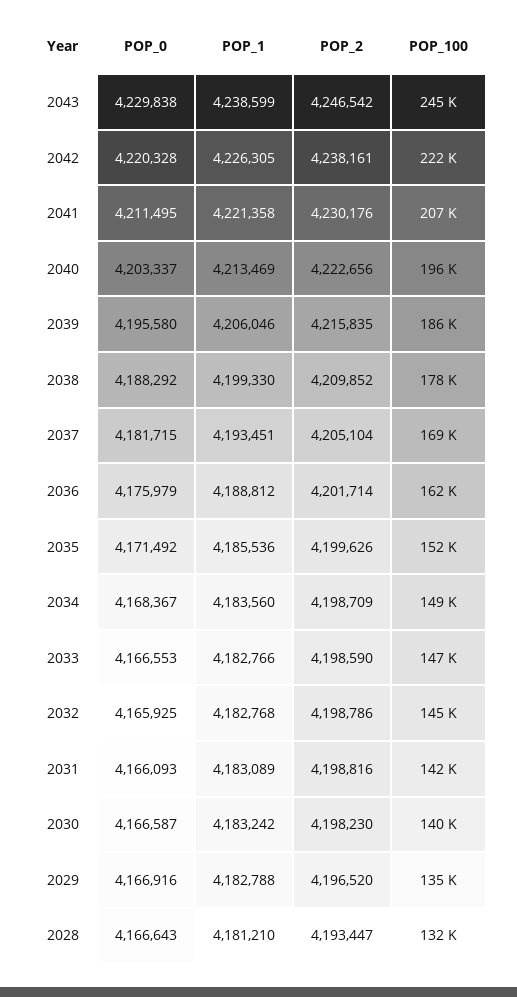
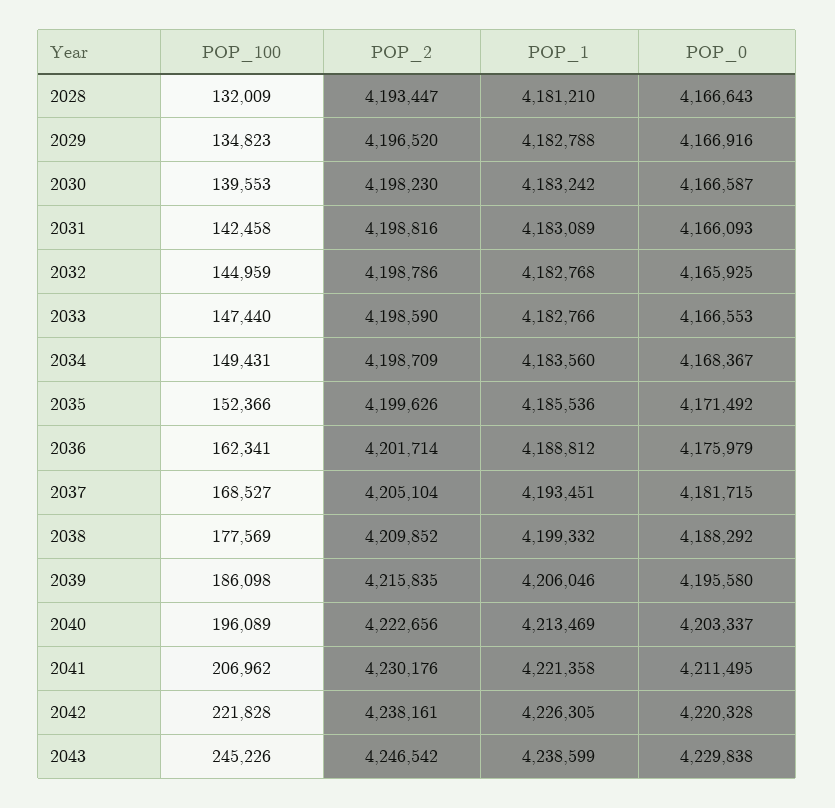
POP_1, 2038: 4199330 -> 4199332

